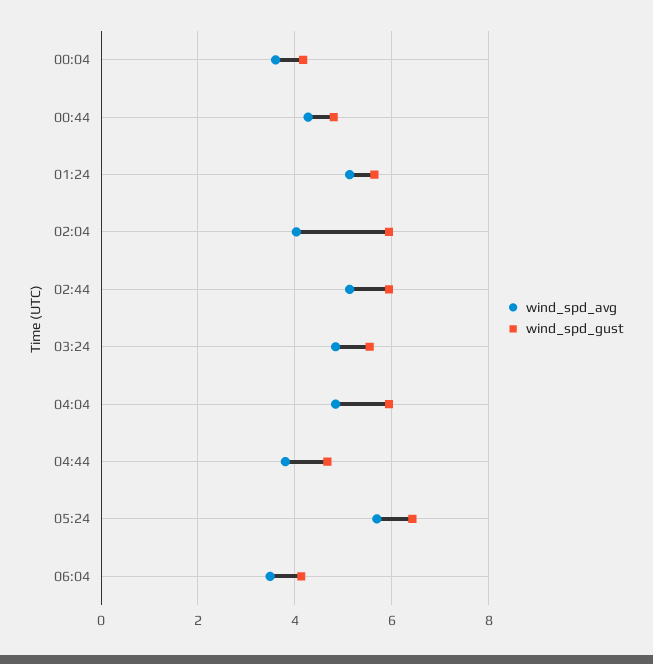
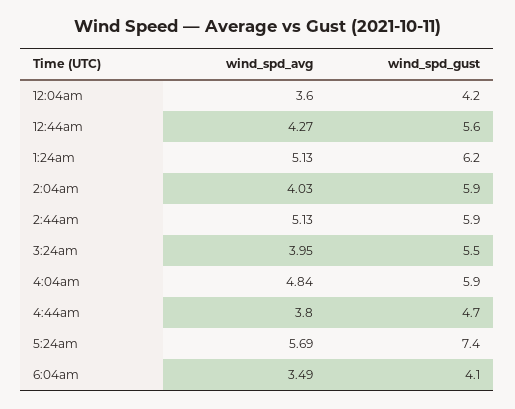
wind_spd_gust, 00:44: 4.8 -> 5.6
wind_spd_gust, 01:24: 5.6 -> 6.2
wind_spd_avg, 03:24: 4.8 -> 3.95
wind_spd_gust, 05:24: 6.4 -> 7.4

